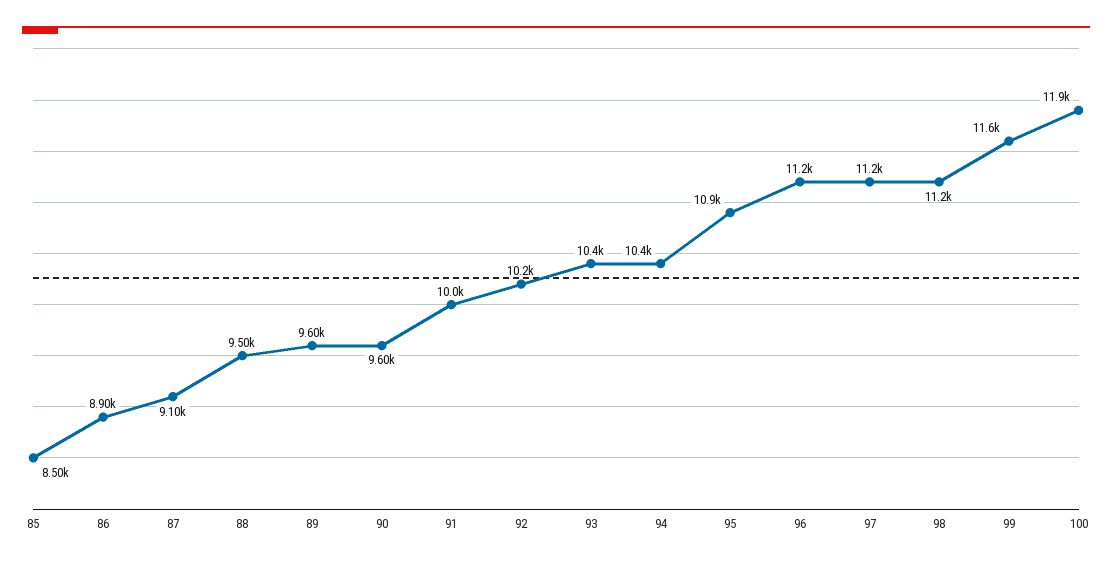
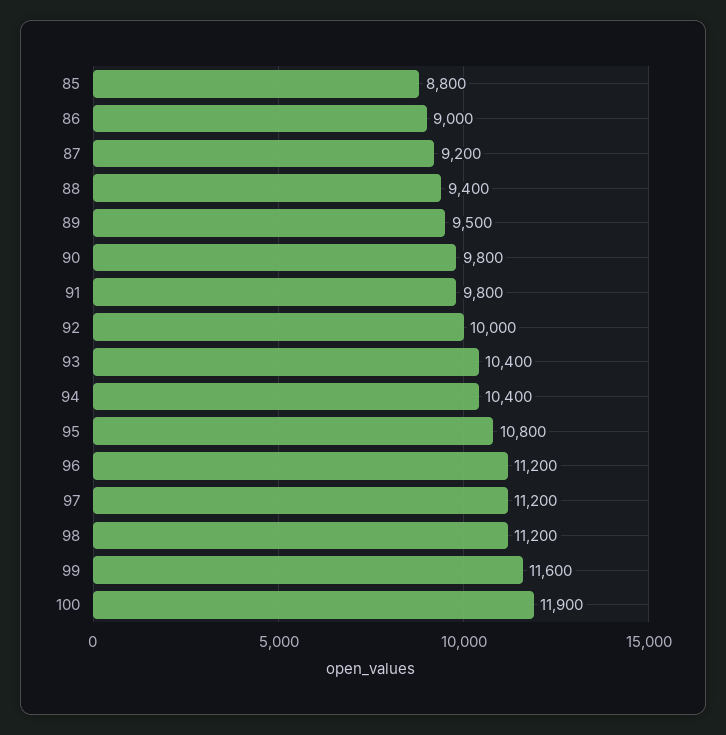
85: 8500 -> 8800
86: 8900 -> 9000
87: 9100 -> 9200
88: 9500 -> 9400
89: 9600 -> 9500
90: 9600 -> 9800
91: 10000 -> 9800
92: 10200 -> 10000
95: 10900 -> 10800

